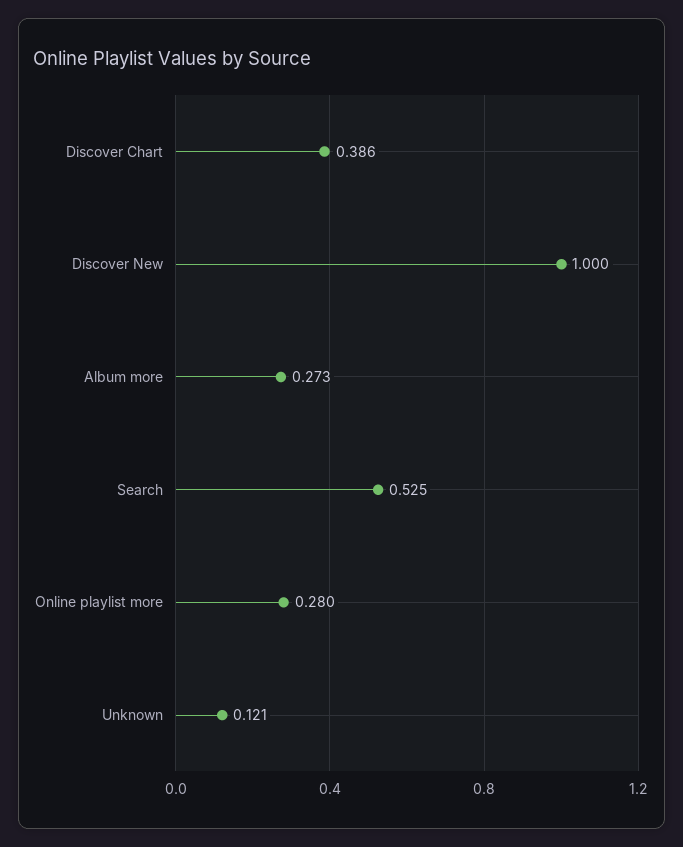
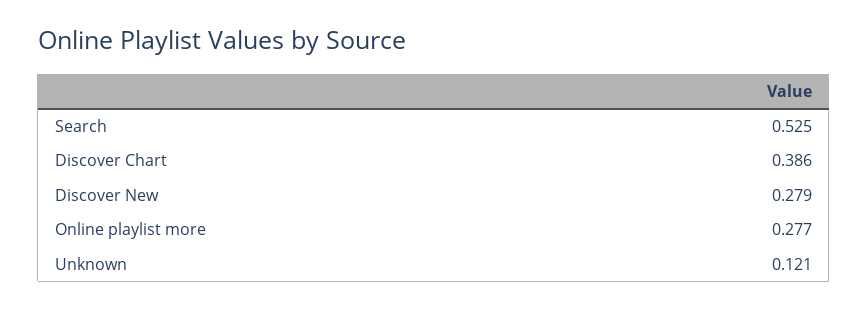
Discover New: 1 -> 0.279
Album more: 0.273 -> none
Online playlist more: 0.28 -> 0.277

